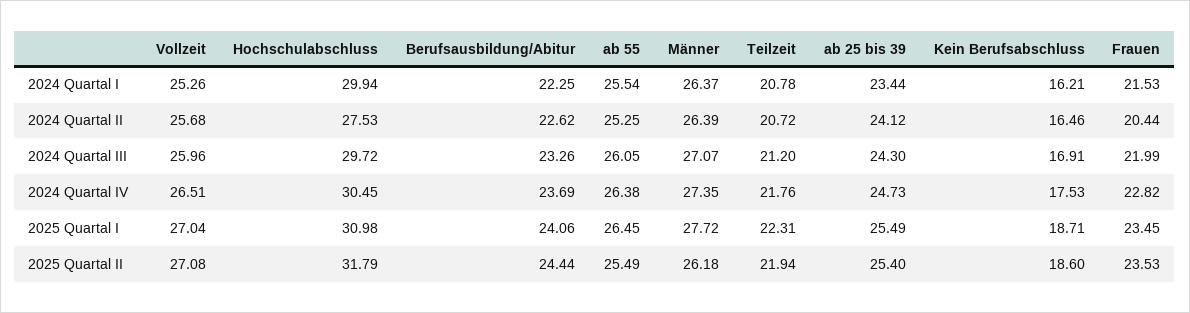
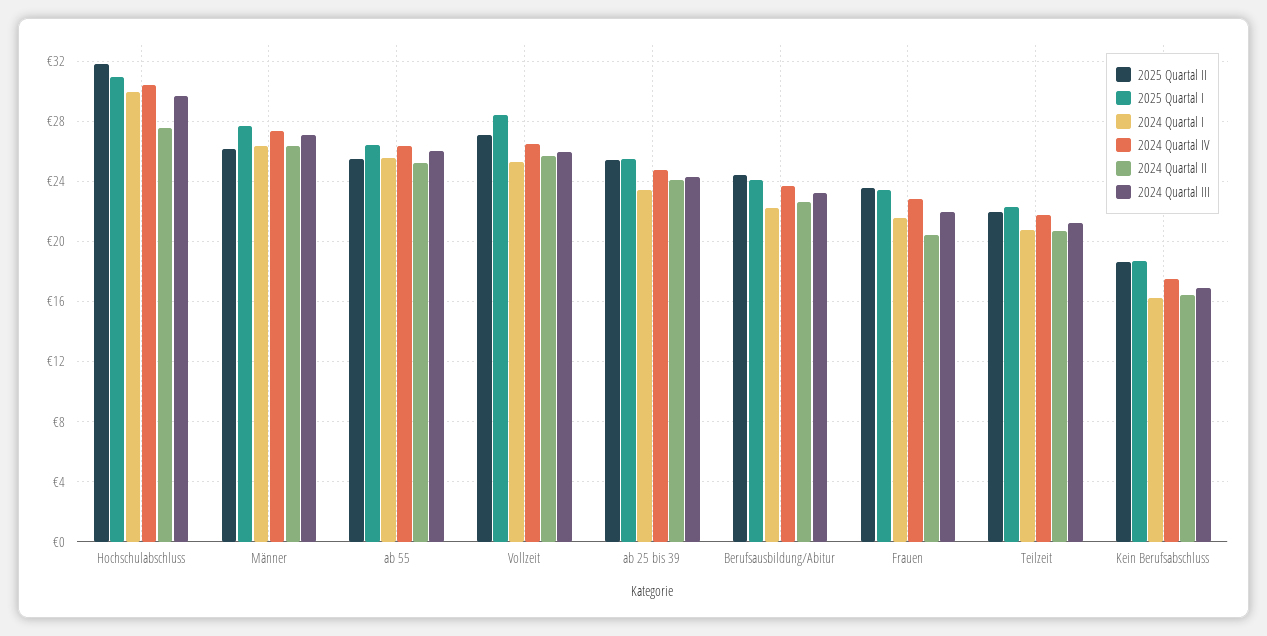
2025 Quartal I, Vollzeit: 27.04 -> 28.5

